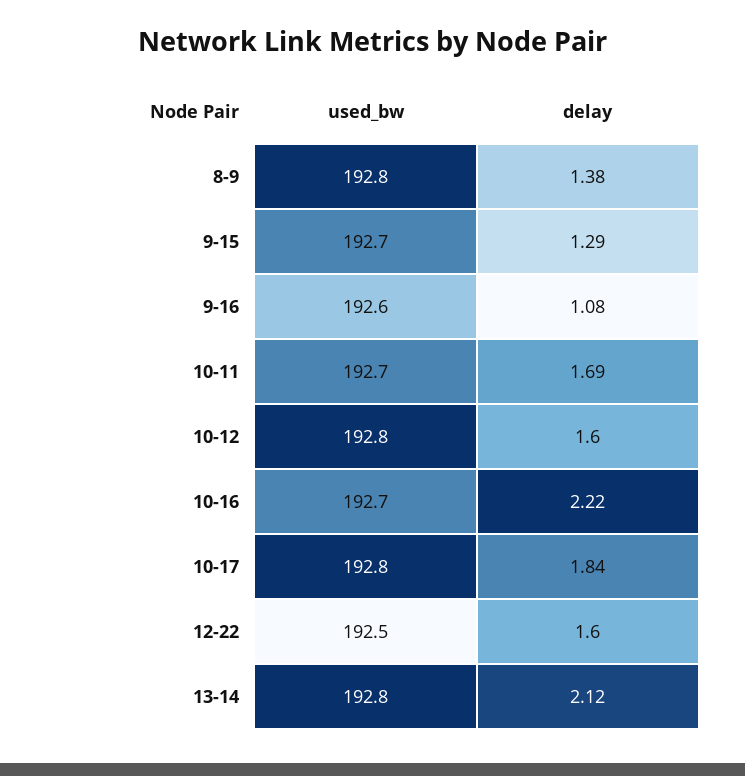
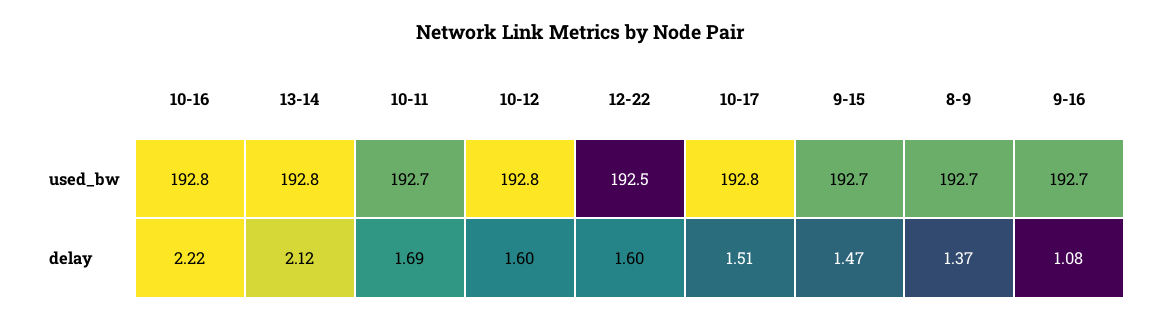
used_bw, 8-9: 192.8 -> 192.7
delay, 8-9: 1.38 -> 1.37
delay, 9-15: 1.29 -> 1.47
used_bw, 9-16: 192.6 -> 192.7
used_bw, 10-16: 192.7 -> 192.8
delay, 10-17: 1.84 -> 1.51

